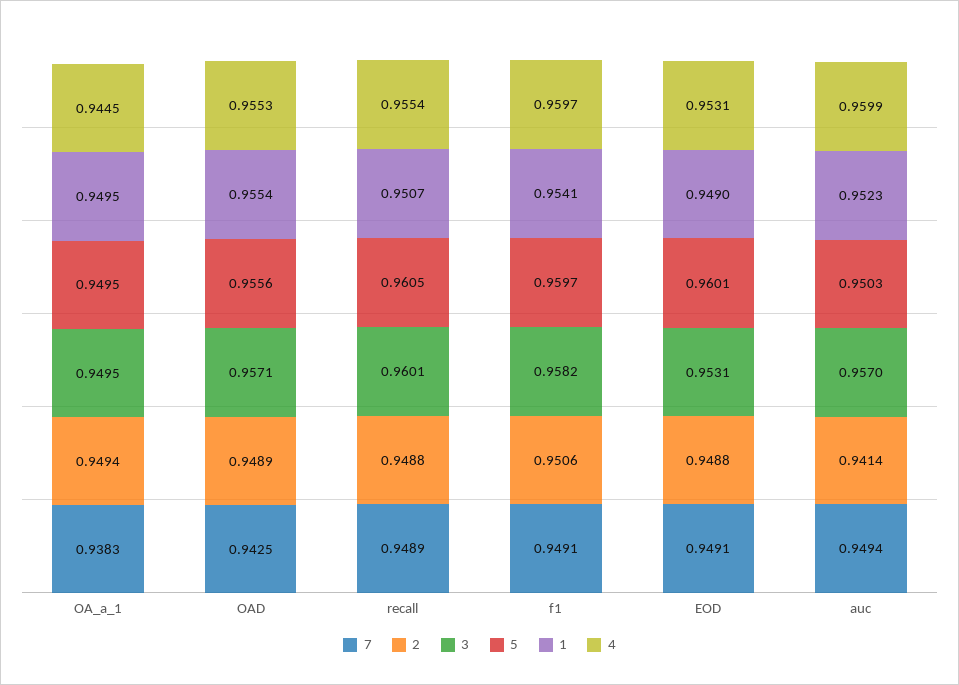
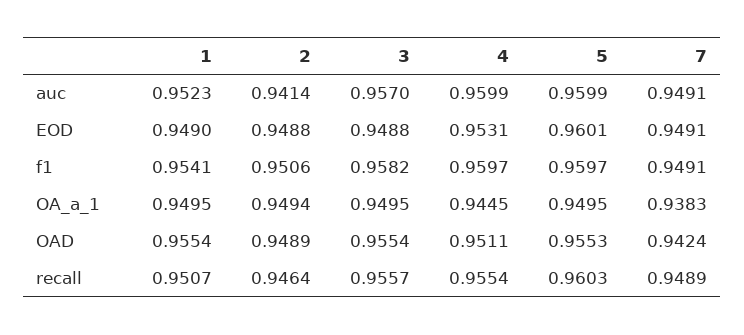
7, OAD: 0.9425 -> 0.9424
3, OAD: 0.9571 -> 0.9554
5, OAD: 0.9556 -> 0.9553
4, OAD: 0.9553 -> 0.9511
2, recall: 0.9488 -> 0.9464
3, recall: 0.9601 -> 0.9557
5, recall: 0.9605 -> 0.9603
3, EOD: 0.9531 -> 0.9488
7, auc: 0.9494 -> 0.9491
5, auc: 0.9503 -> 0.9599

